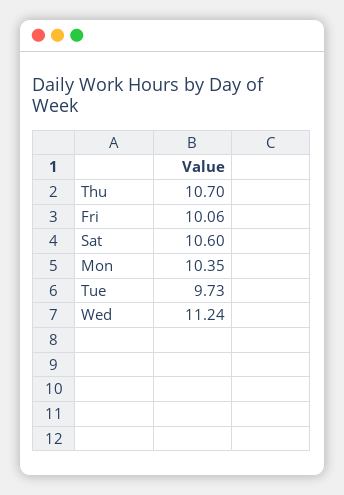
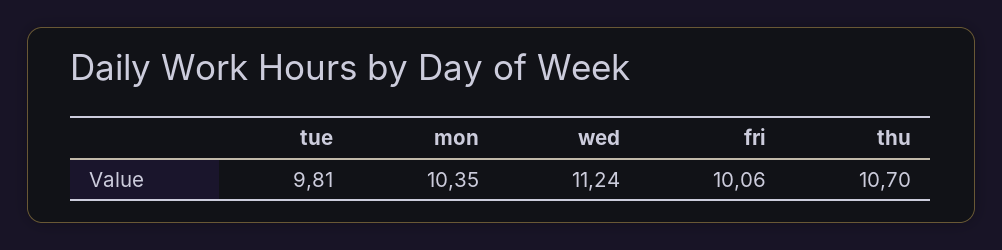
Sat: 10.6 -> none
Tue: 9.73 -> 9.81

